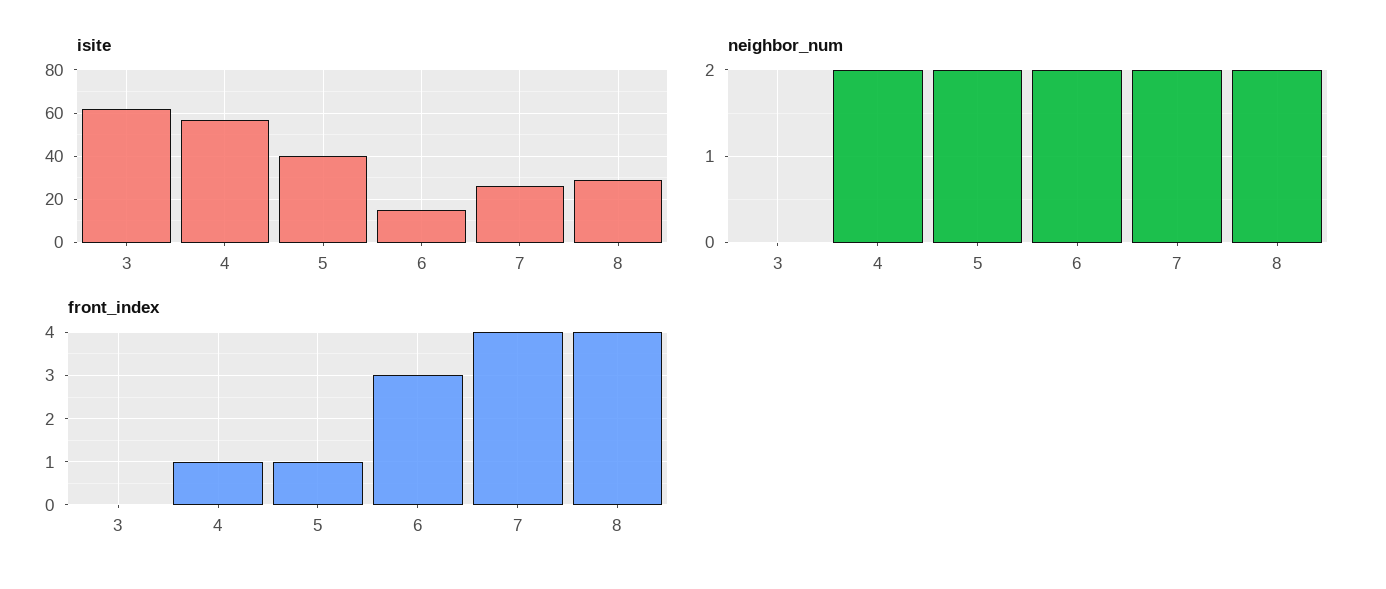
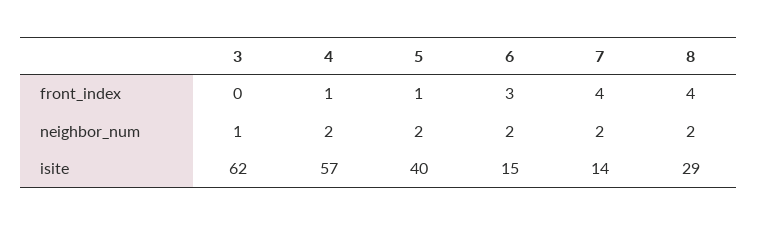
isite, 7: 25 -> 14
neighbor_num, 3: 0 -> 1

